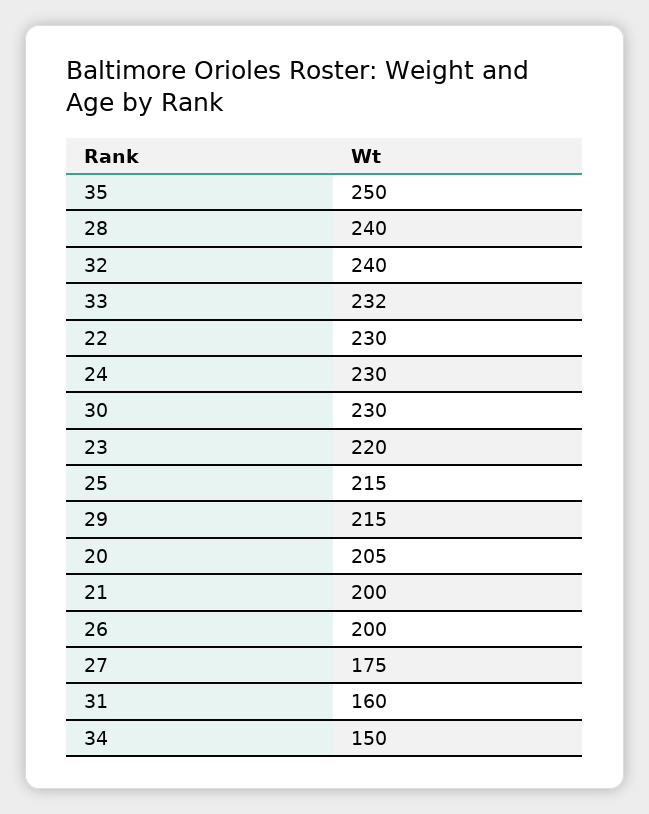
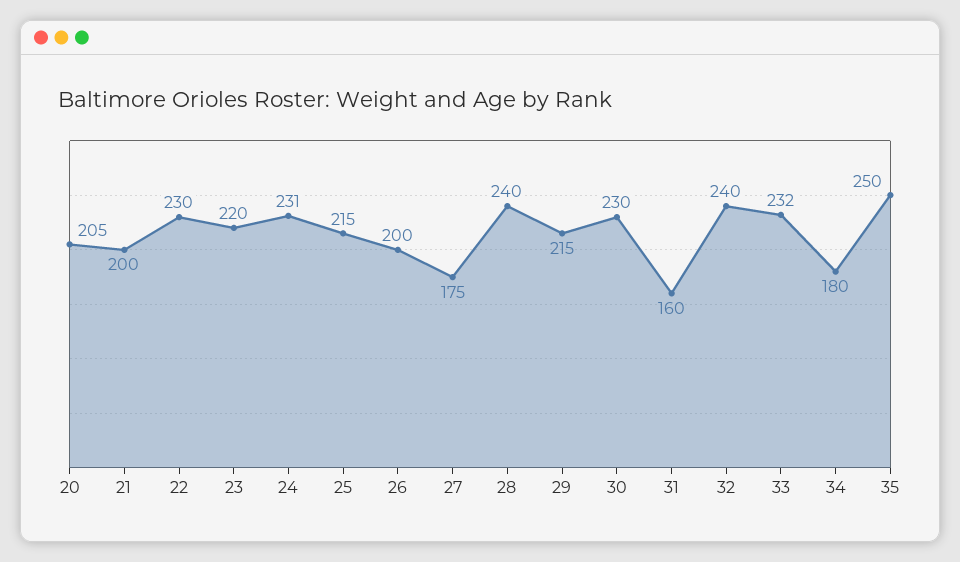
24: 230 -> 231
34: 150 -> 180

